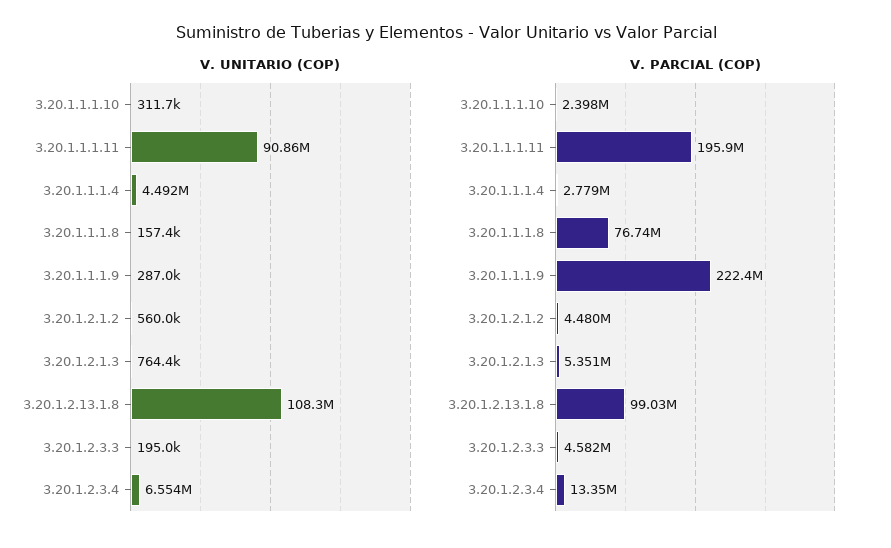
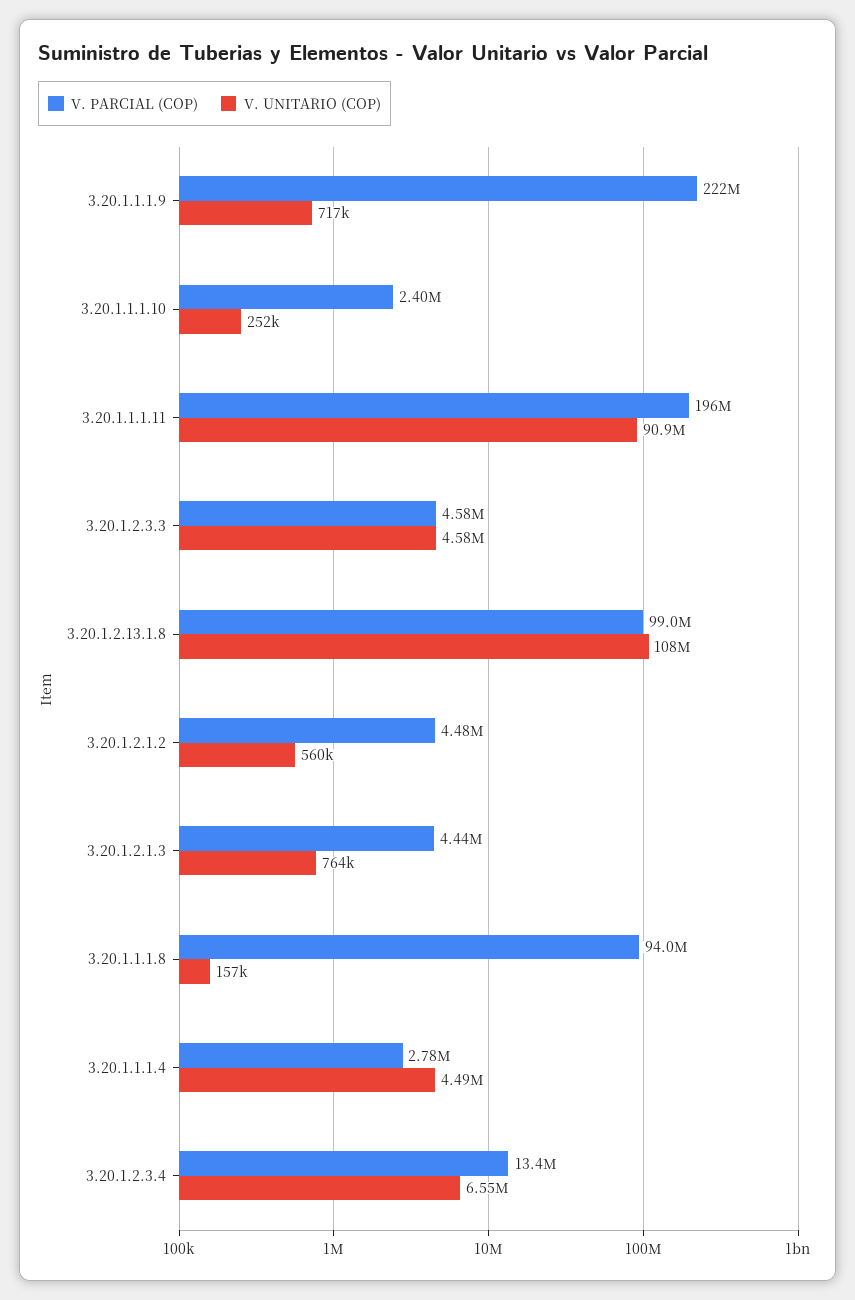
V. UNITARIO (COP), 3.20.1.1.1.10: 311700 -> 252000
V. UNITARIO (COP), 3.20.1.1.1.9: 287000 -> 717000
V. UNITARIO (COP), 3.20.1.2.3.3: 195000 -> 4580000
V. PARCIAL (COP), 3.20.1.1.1.8: 76740000 -> 94000000
V. PARCIAL (COP), 3.20.1.2.1.3: 5351000 -> 4440000

